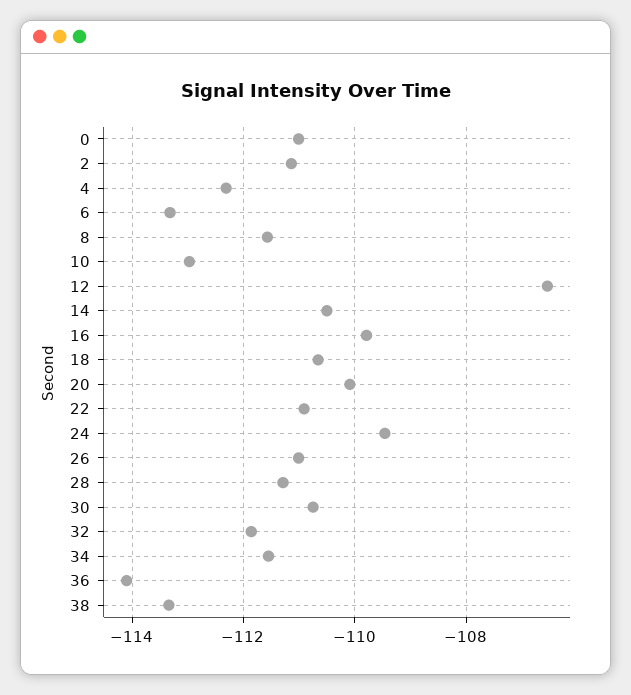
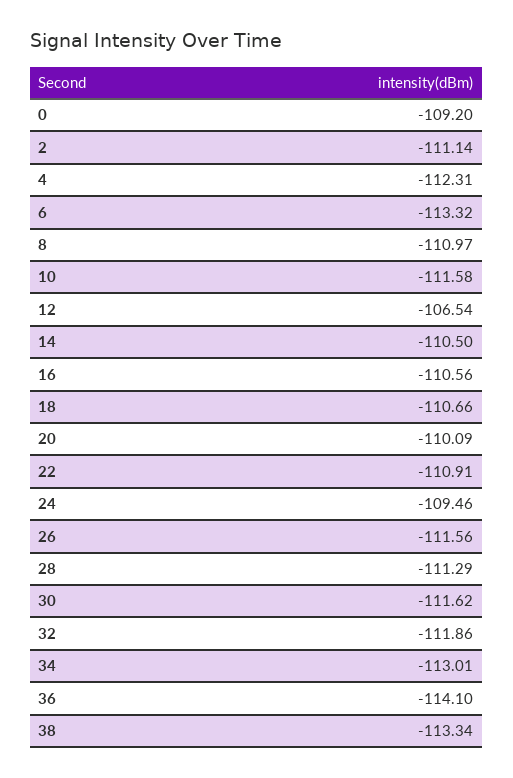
0: -111 -> -109.2
8: -111.6 -> -110.97
10: -113 -> -111.58
16: -109.8 -> -110.56
26: -111 -> -111.56
30: -110.8 -> -111.62
34: -111.6 -> -113.01

